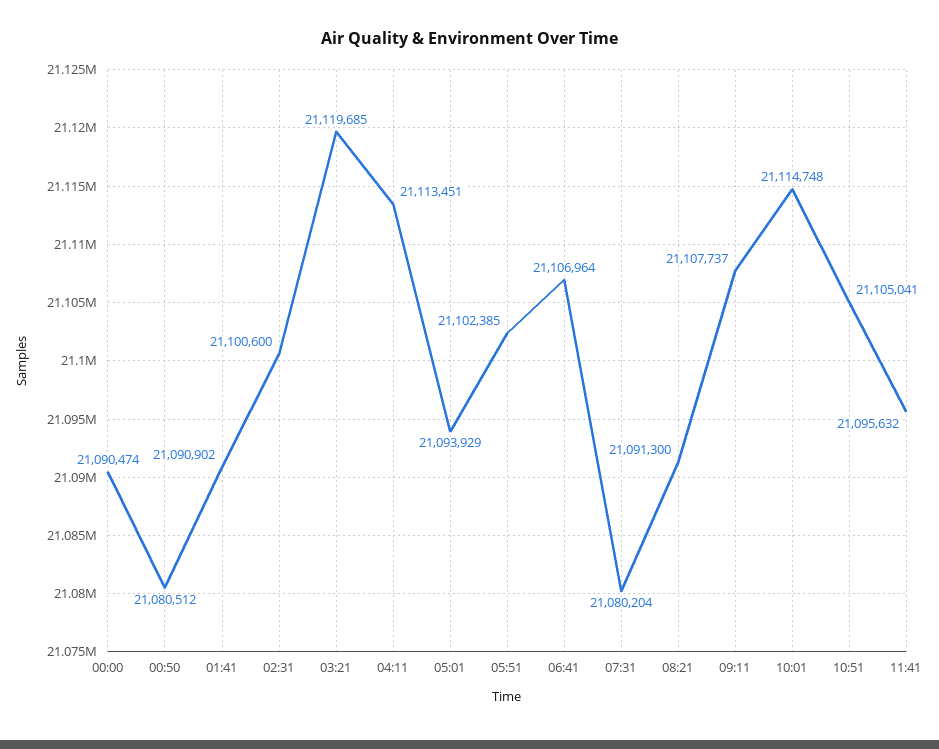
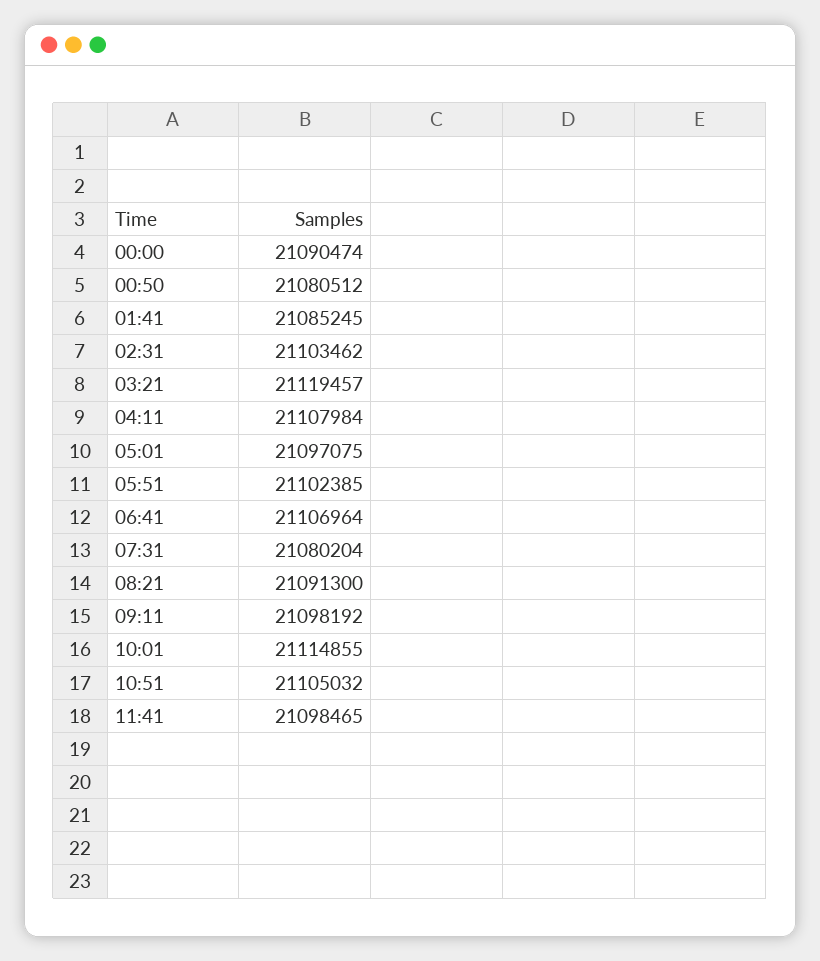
01:41: 21090902 -> 21085245
02:31: 21100600 -> 21103462
03:21: 21119685 -> 21119457
04:11: 21113451 -> 21107984
05:01: 21093929 -> 21097075
09:11: 21107737 -> 21098192
10:01: 21114748 -> 21114855
10:51: 21105041 -> 21105032
11:41: 21095632 -> 21098465

